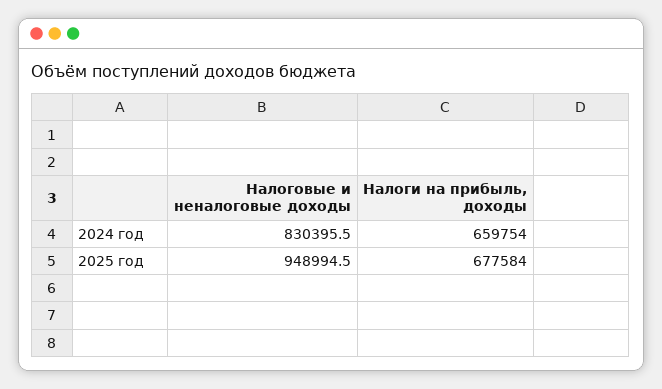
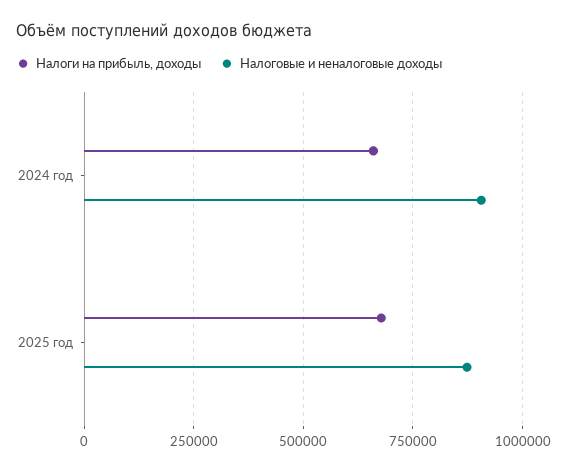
Налоговые и неналоговые доходы, 2024 год: 830395.5 -> 900000
Налоговые и неналоговые доходы, 2025 год: 948994.5 -> 875000

